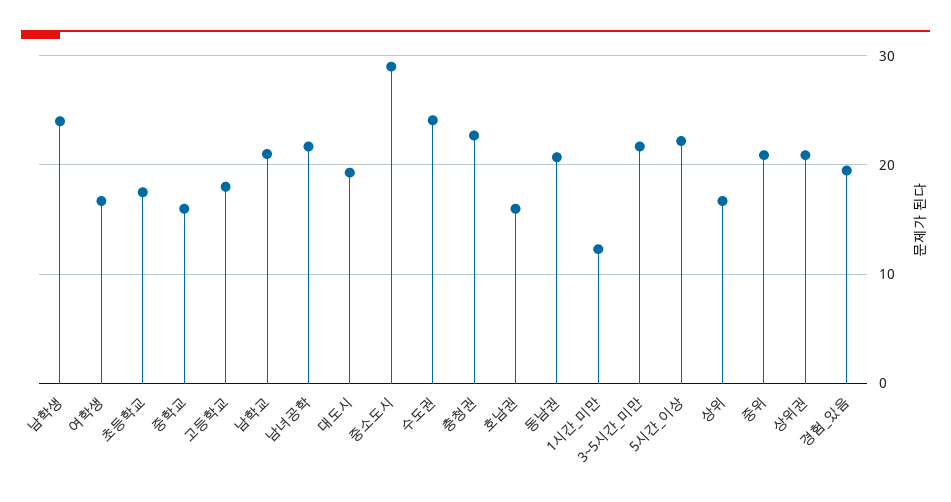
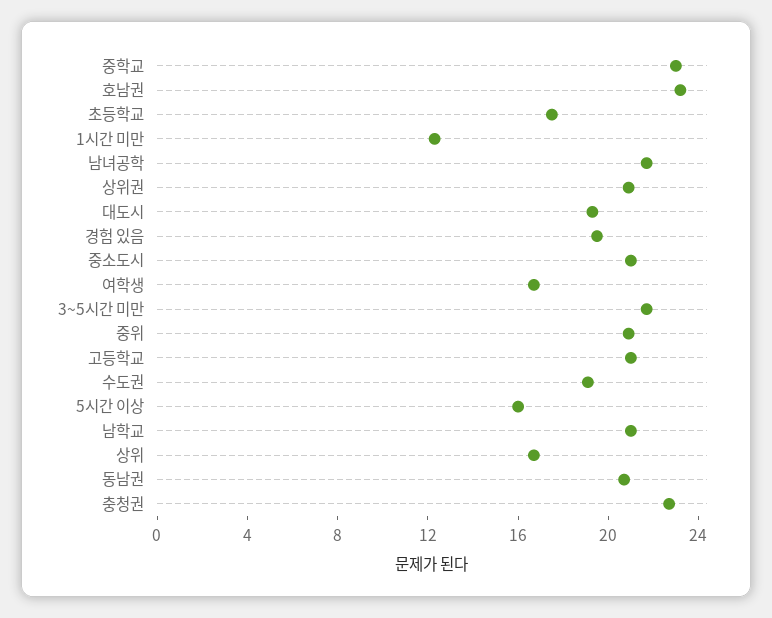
남학생: 24 -> none
중학교: 16 -> 23
고등학교: 18 -> 21
중소도시: 29 -> 21
수도권: 24 -> 19
호남권: 16 -> 23
5시간_이상: 22 -> 16

